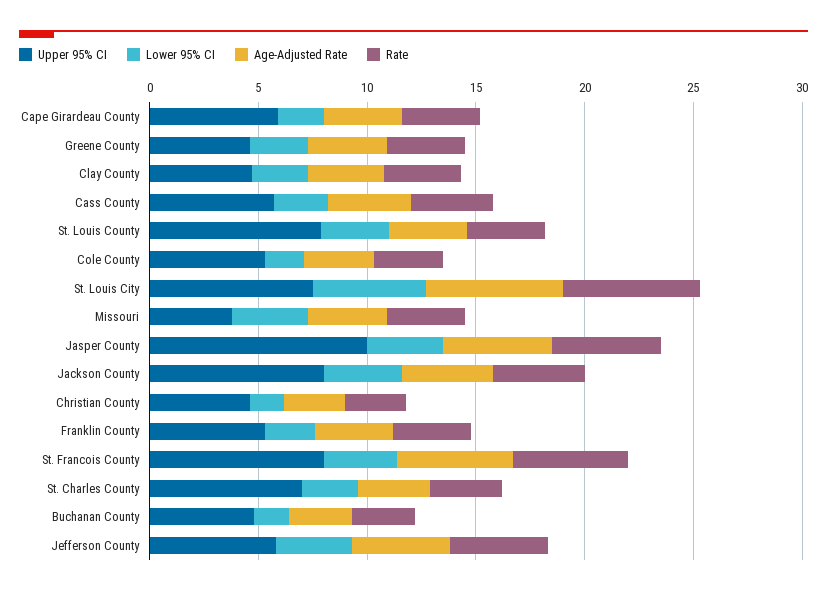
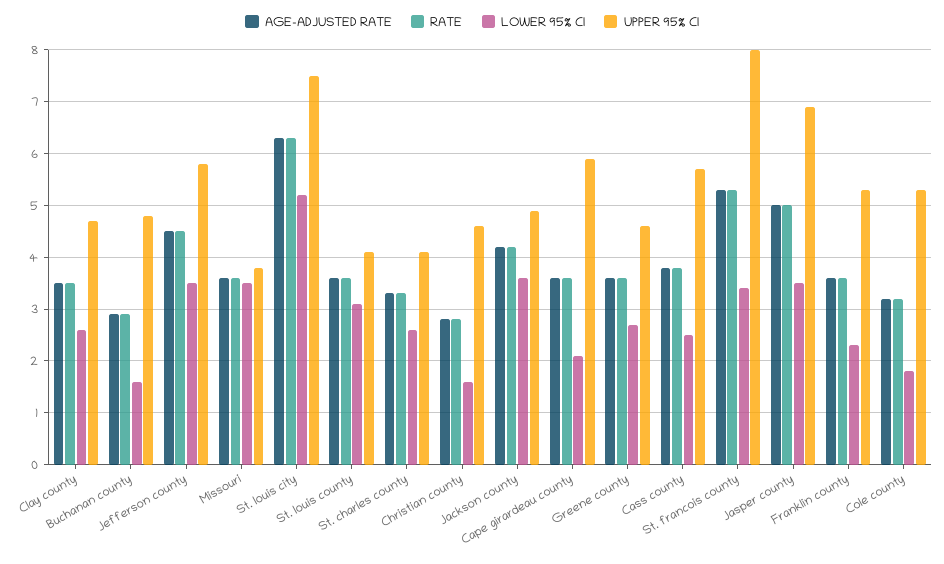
Upper 95% CI, St. Louis County: 8 -> 4
Upper 95% CI, Jasper County: 10 -> 7
Upper 95% CI, Jackson County: 8 -> 5
Upper 95% CI, St. Charles County: 7 -> 4

